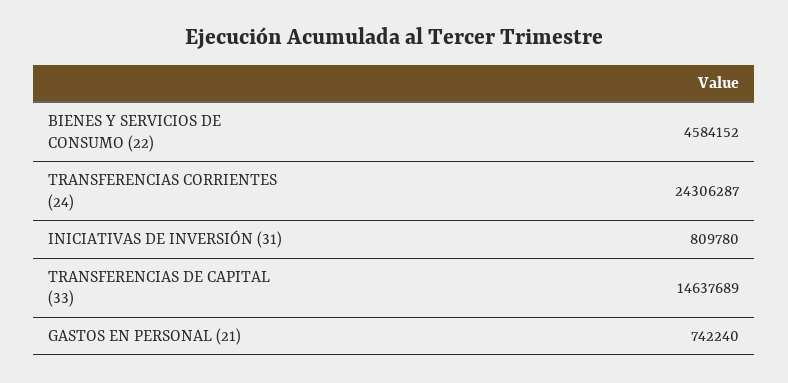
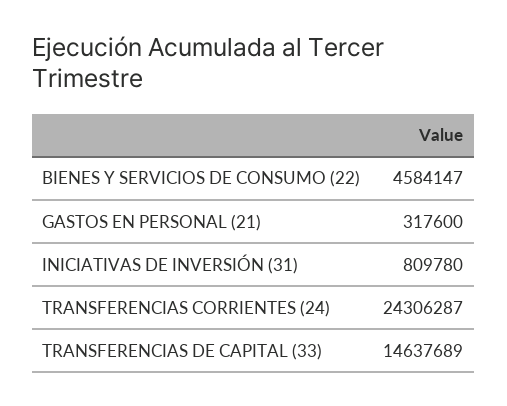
BIENES Y SERVICIOS DE CONSUMO (22): 4584152 -> 4584147
GASTOS EN PERSONAL (21): 742240 -> 317600

